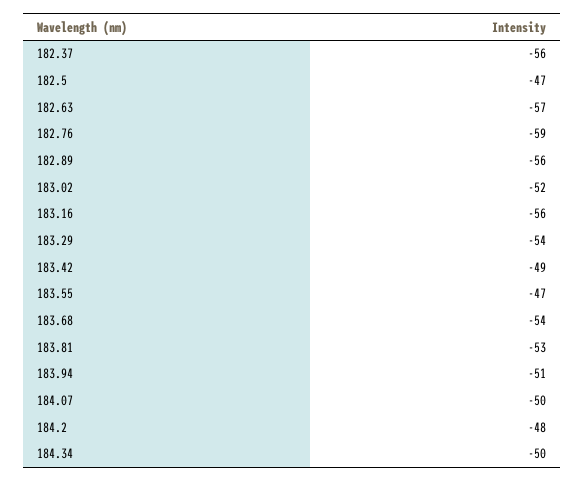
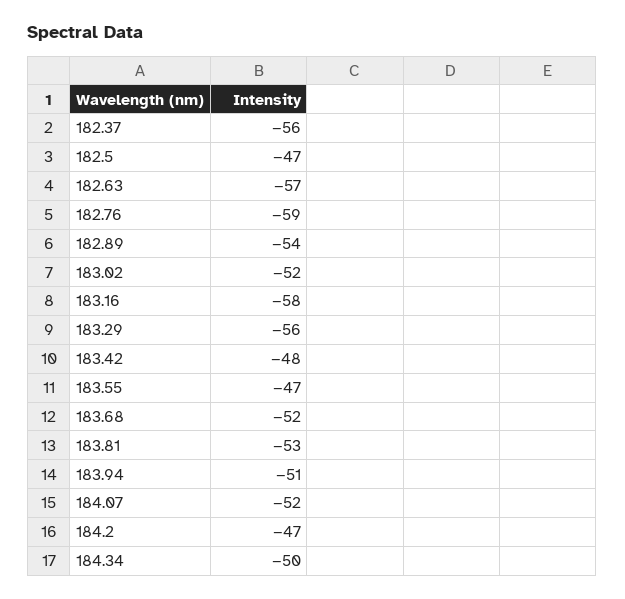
182.89: -56 -> -54
183.16: -56 -> -58
183.29: -54 -> -56
183.42: -49 -> -48
183.68: -54 -> -52
184.07: -50 -> -52
184.2: -48 -> -47

